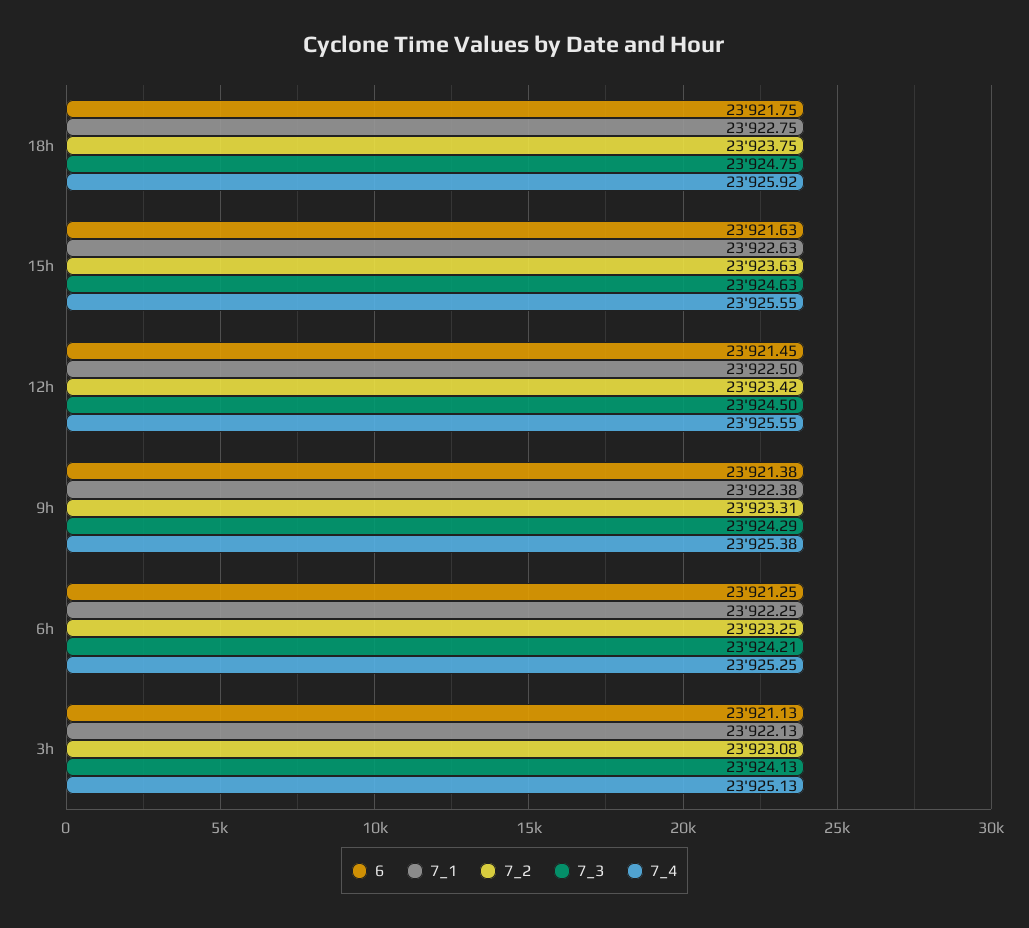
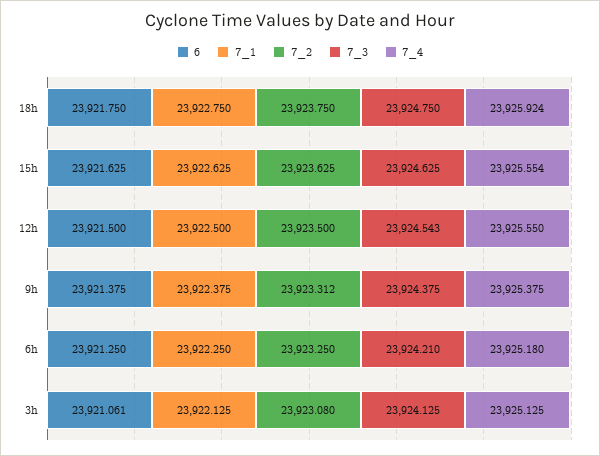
6, 12h: 23921.45 -> 23921.5
7_2, 12h: 23923.42 -> 23923.5
7_3, 12h: 23924.5 -> 23924.543
7_3, 9h: 23924.29 -> 23924.375
7_4, 6h: 23925.25 -> 23925.18
6, 3h: 23921.13 -> 23921.061

